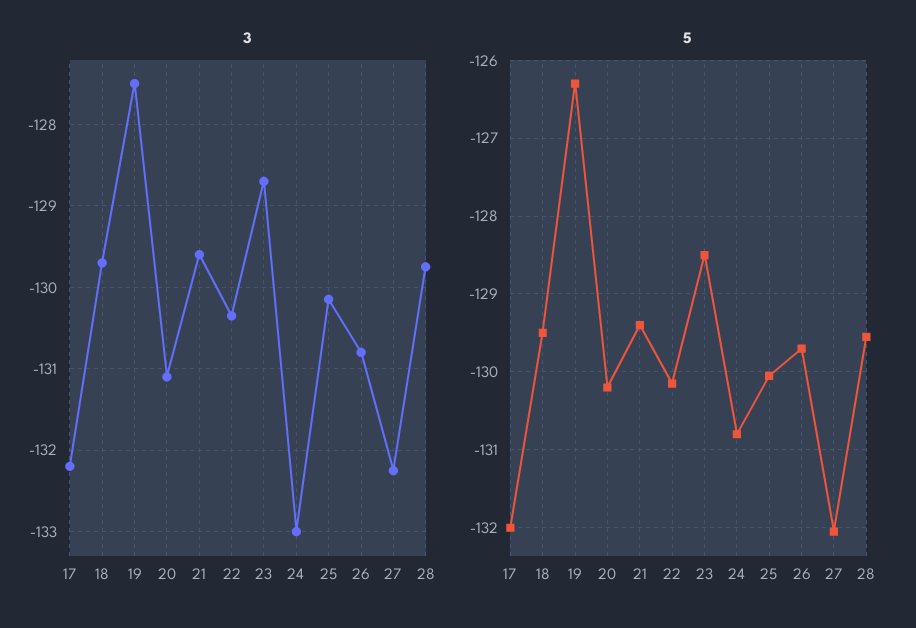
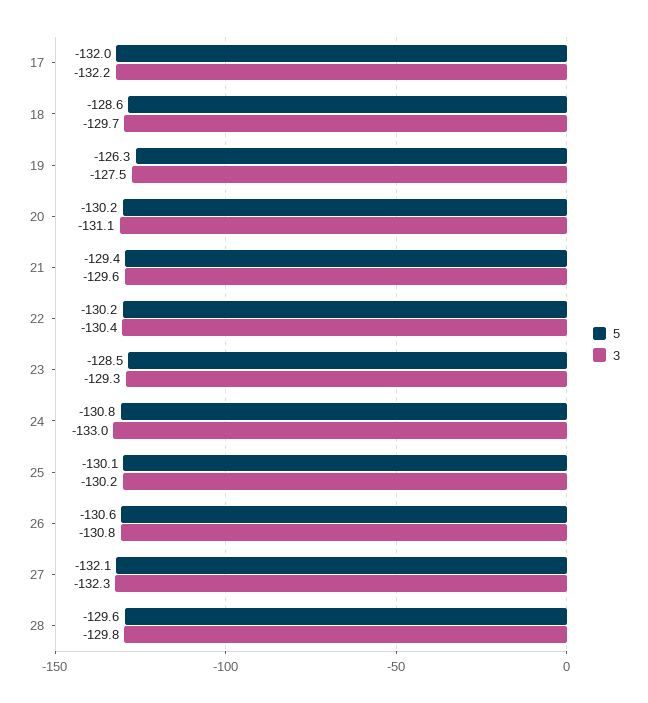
3, 23: -128.7 -> -129.3
5, 18: -129.5 -> -128.6
5, 26: -129.7 -> -130.6

